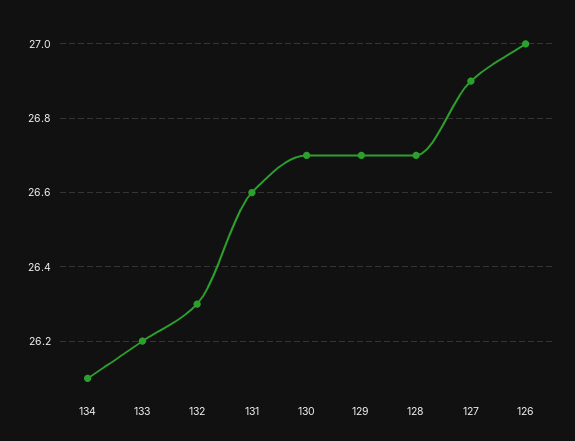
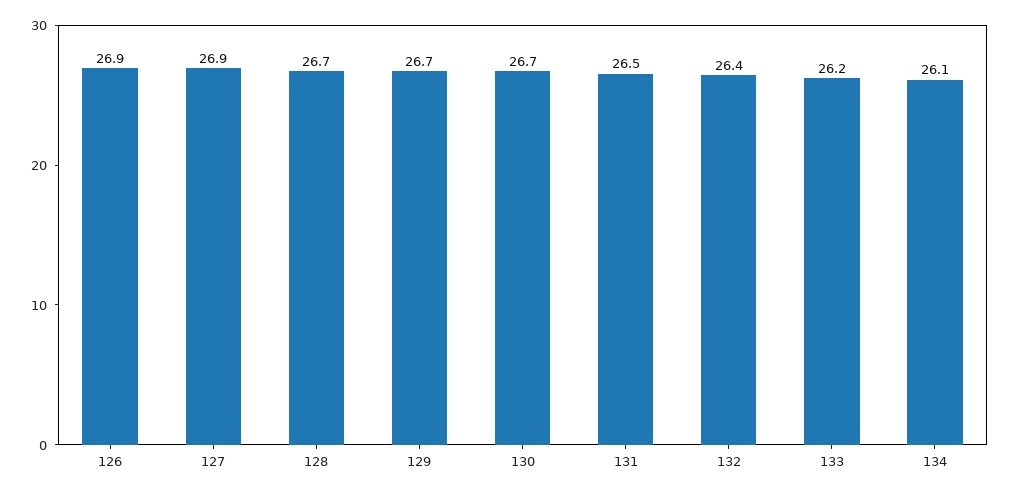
132: 26.3 -> 26.4
131: 26.6 -> 26.5
126: 27 -> 26.9

